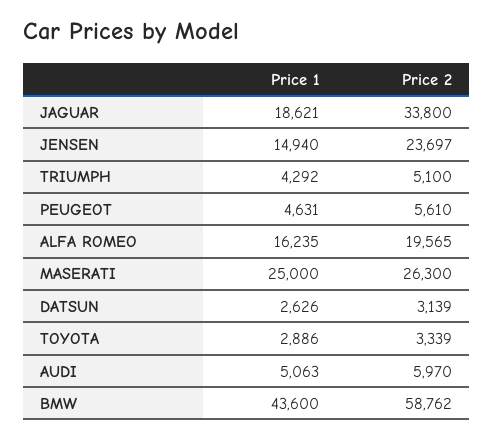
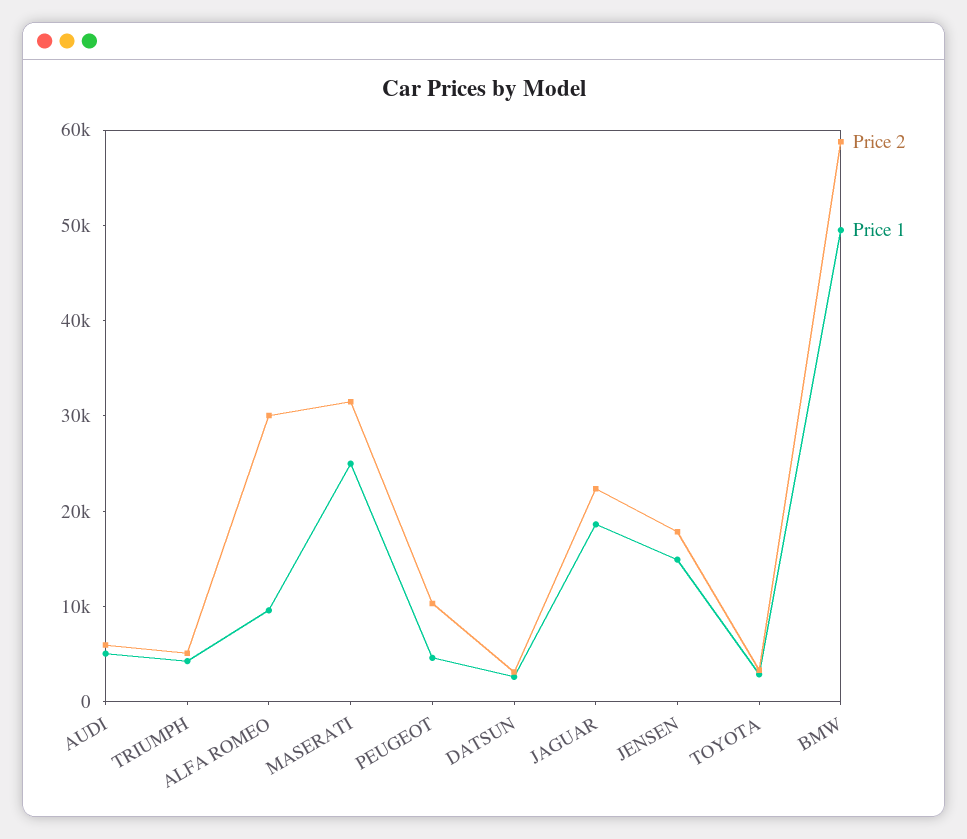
Price 2, JAGUAR: 33800 -> 22000
Price 2, JENSEN: 23697 -> 18000
Price 2, PEUGEOT: 5610 -> 10000
Price 1, ALFA ROMEO: 16235 -> 10000
Price 2, ALFA ROMEO: 19565 -> 30000
Price 2, MASERATI: 26300 -> 32000
Price 1, BMW: 43600 -> 50000

